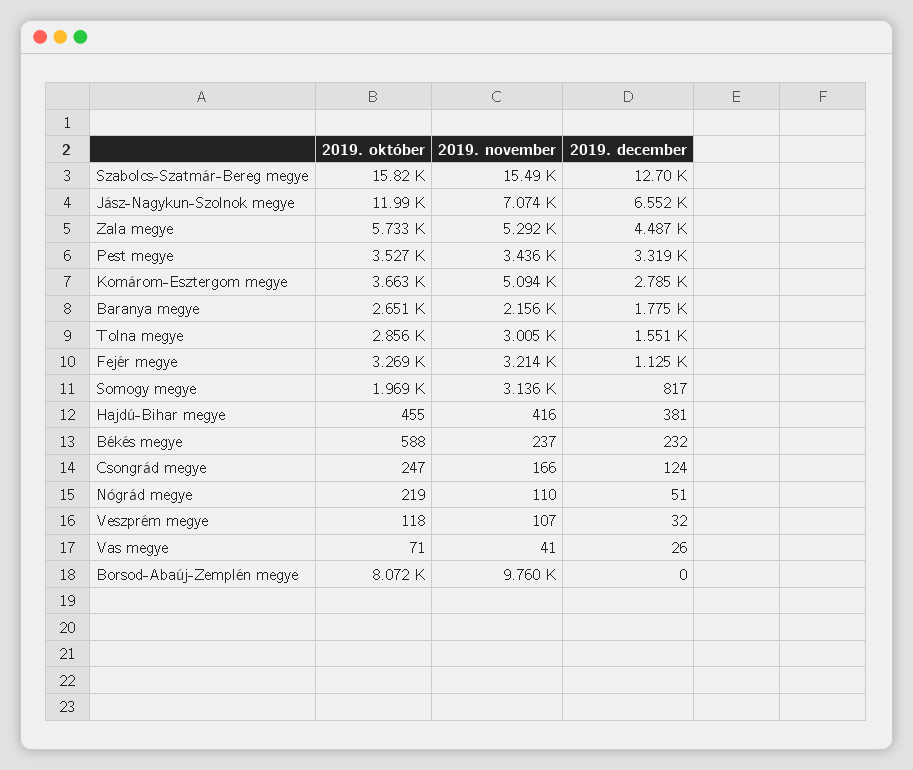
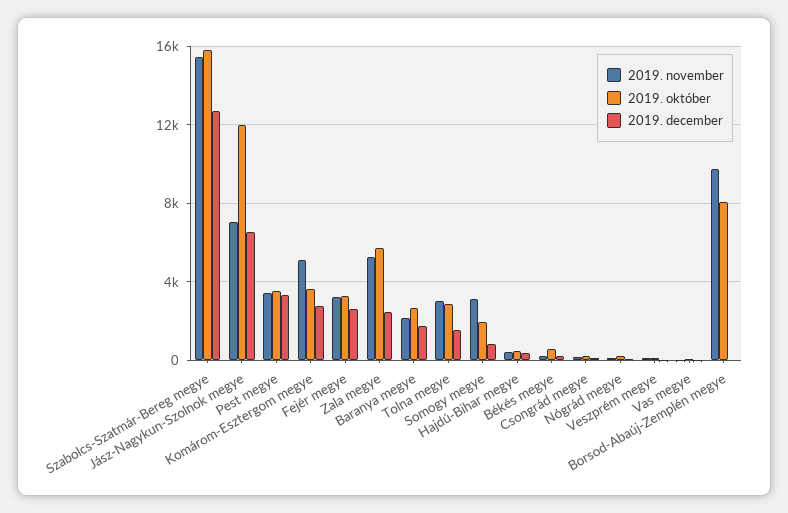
2019. december, Zala megye: 4487 -> 2500
2019. december, Fejér megye: 1125 -> 2500

